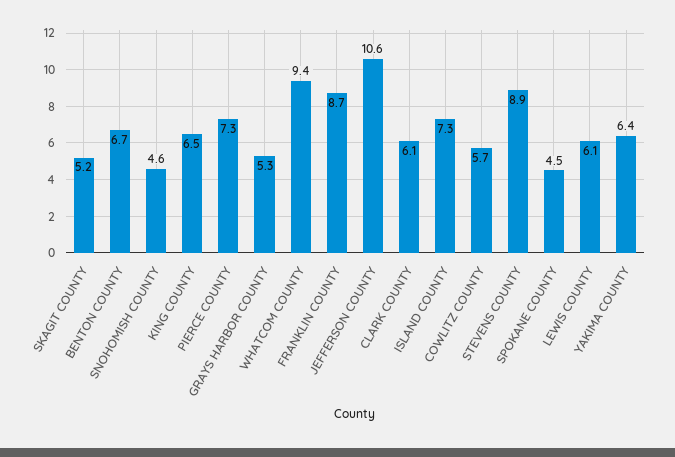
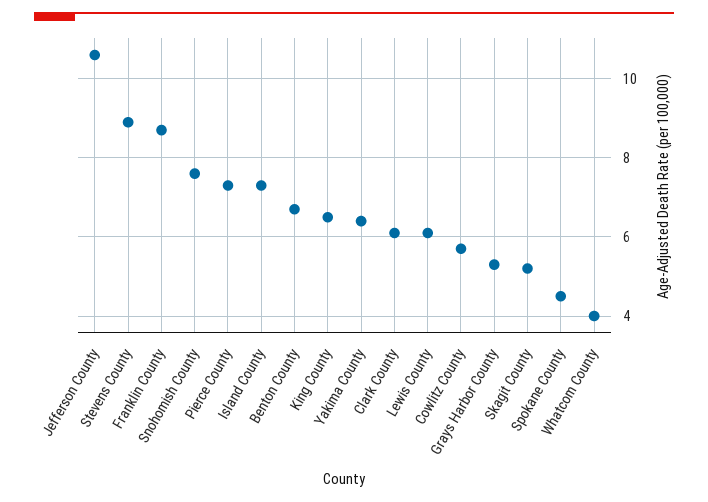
SNOHOMISH COUNTY: 4.6 -> 7.5
WHATCOM COUNTY: 9.4 -> 4

